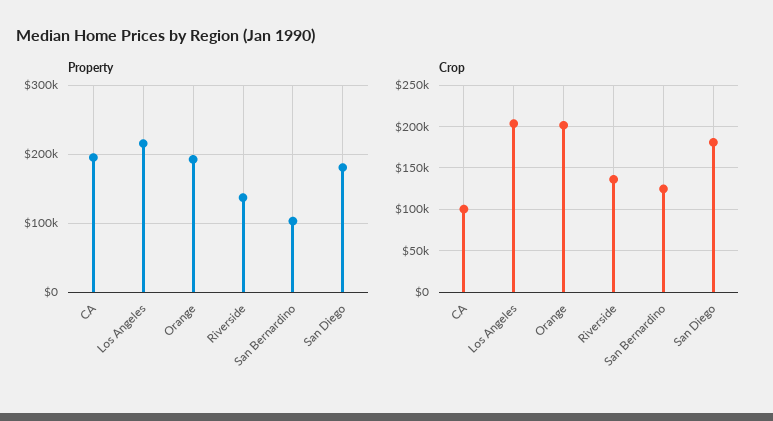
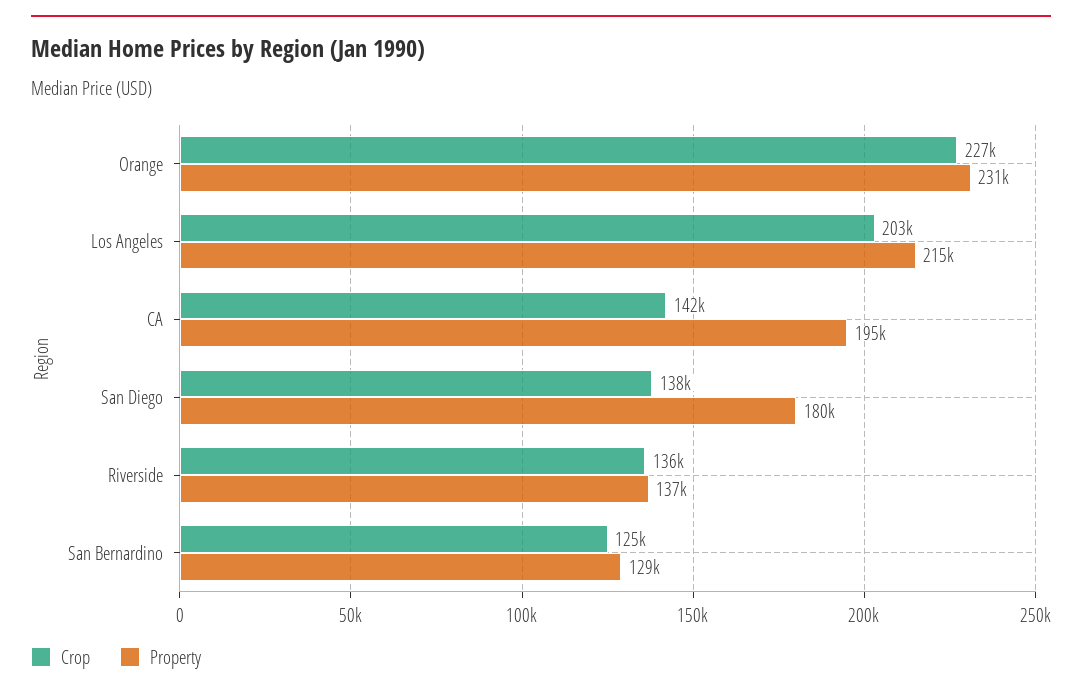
Property, Orange: 190000 -> 231000
Property, San Bernardino: 100000 -> 129000
Crop, CA: 100000 -> 142000
Crop, Orange: 200000 -> 227000
Crop, San Diego: 180000 -> 138000

